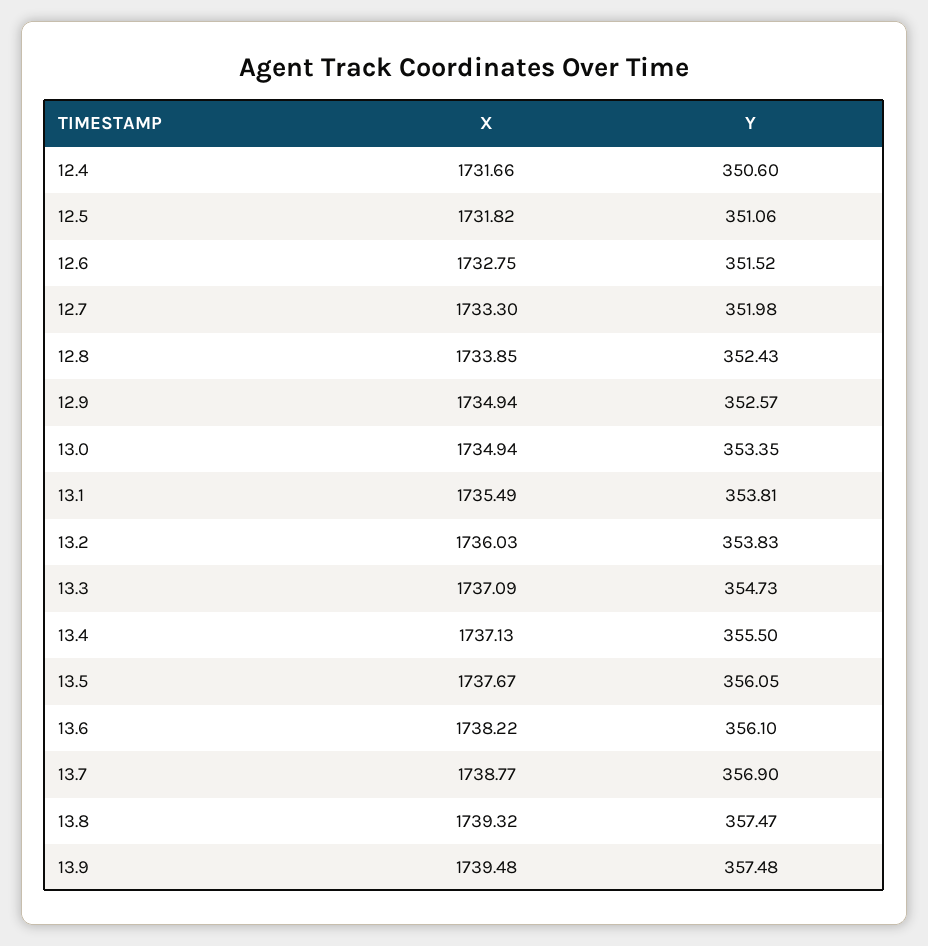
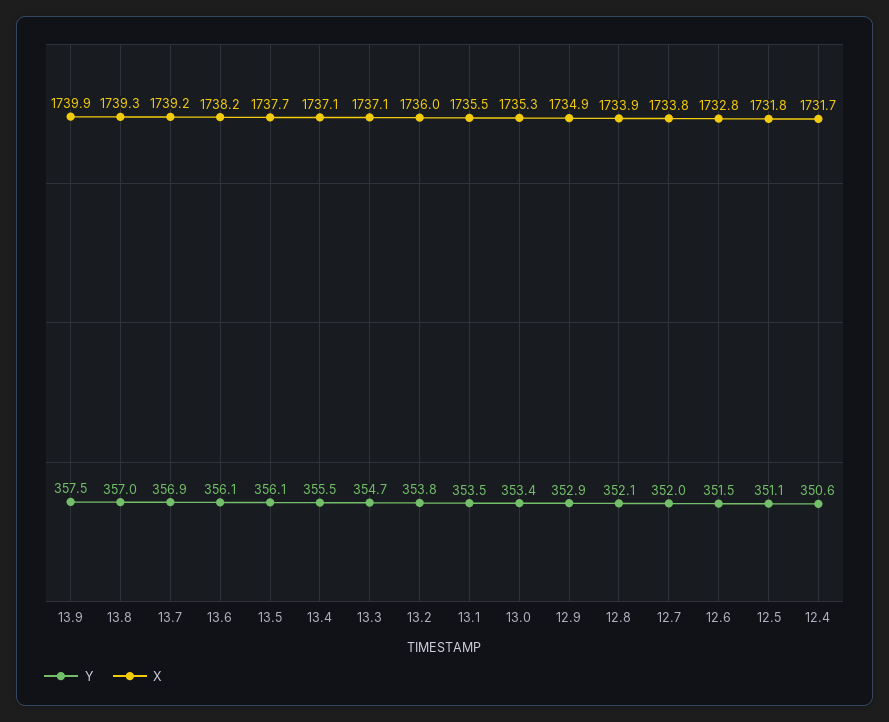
X, 12.7: 1733.3 -> 1733.8
Y, 12.8: 352.43 -> 352.1
Y, 12.9: 352.57 -> 352.9
X, 13.0: 1734.94 -> 1735.3
Y, 13.1: 353.81 -> 353.5
X, 13.7: 1738.77 -> 1739.2
Y, 13.8: 357.47 -> 357
X, 13.9: 1739.48 -> 1739.9

